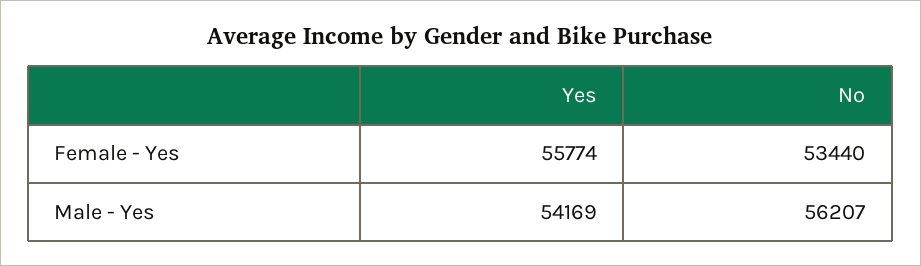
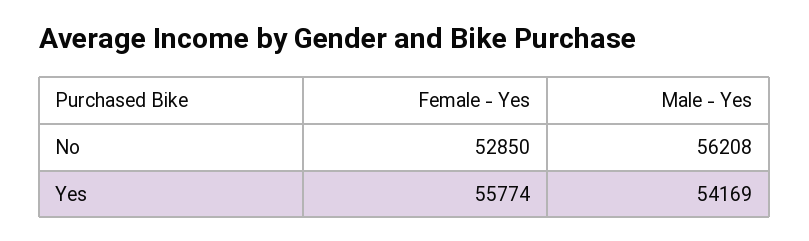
No, Female - Yes: 53440 -> 52850
No, Male - Yes: 56207 -> 56208

